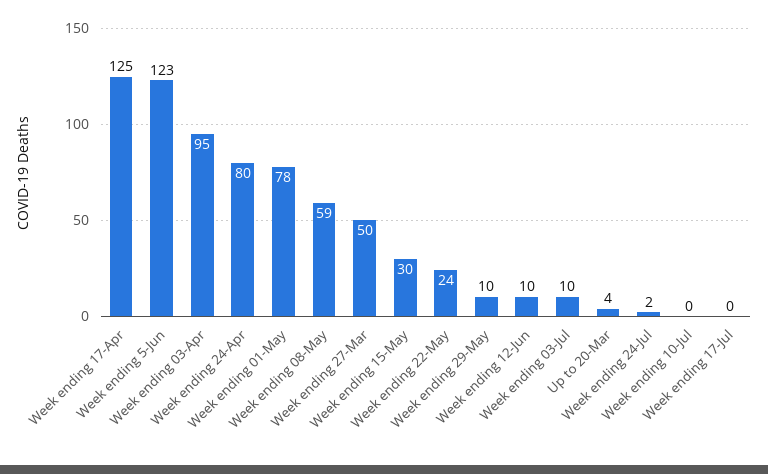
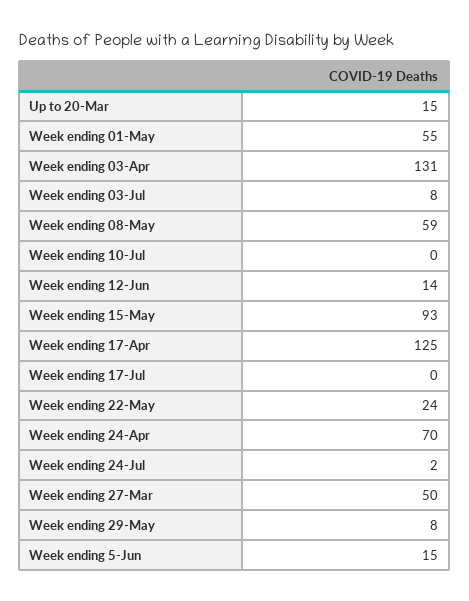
Week ending 5-Jun: 123 -> 15
Week ending 03-Apr: 95 -> 131
Week ending 24-Apr: 80 -> 70
Week ending 01-May: 78 -> 55
Week ending 15-May: 30 -> 93
Week ending 29-May: 10 -> 8
Week ending 12-Jun: 10 -> 14
Week ending 03-Jul: 10 -> 8
Up to 20-Mar: 4 -> 15

